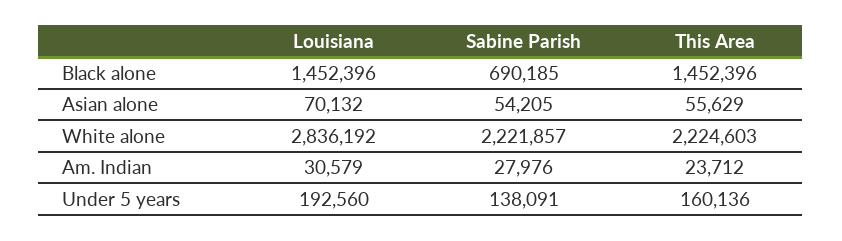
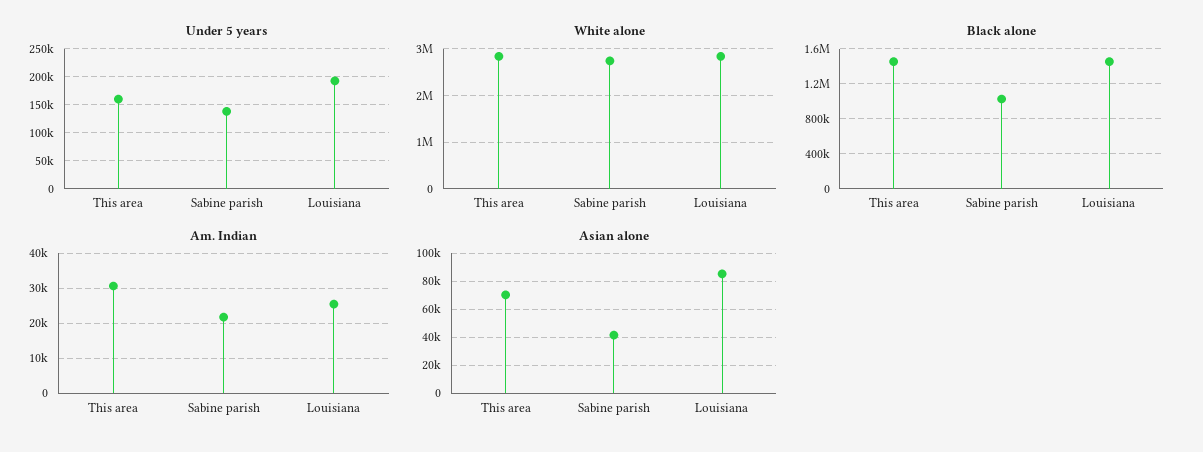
Black alone, Sabine Parish: 690185 -> 1000000
Asian alone, Louisiana: 70132 -> 85000
Asian alone, Sabine Parish: 54205 -> 40000
Asian alone, This Area: 55629 -> 70000
White alone, Sabine Parish: 2221857 -> 2800000
White alone, This Area: 2224603 -> 2800000
Am. Indian, Louisiana: 30579 -> 26000
Am. Indian, Sabine Parish: 27976 -> 22000
Am. Indian, This Area: 23712 -> 30000

